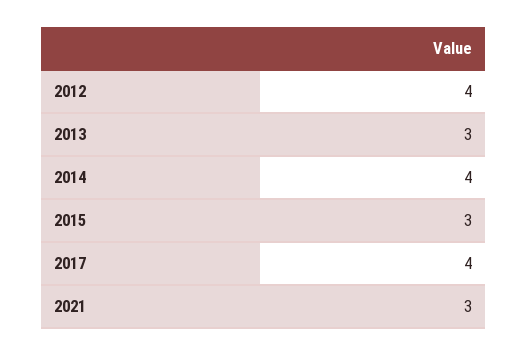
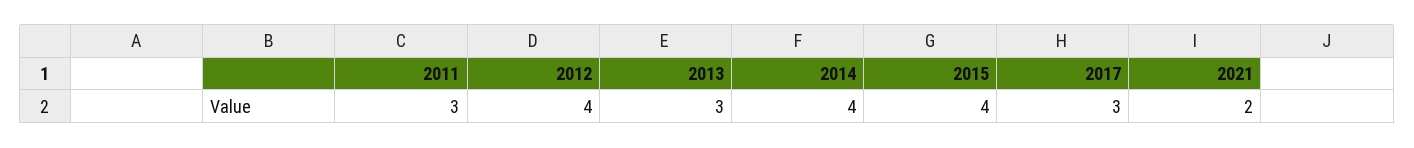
2015: 3 -> 4
2017: 4 -> 3
2021: 3 -> 2
2011: none -> 3

